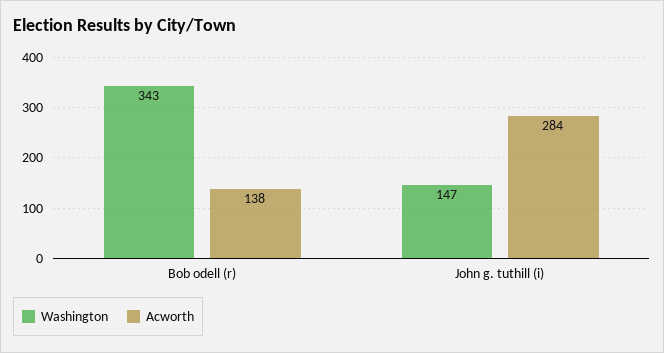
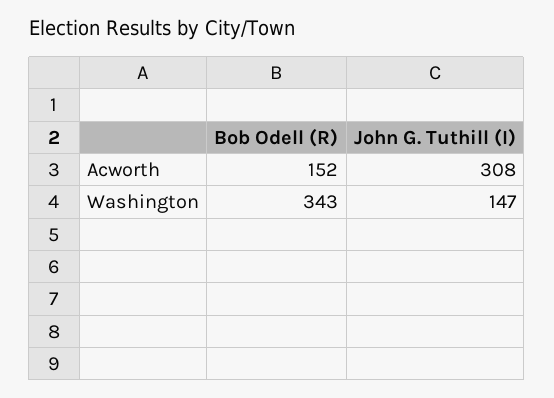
Acworth, Bob odell (r): 138 -> 152
Acworth, John g. tuthill (i): 284 -> 308

